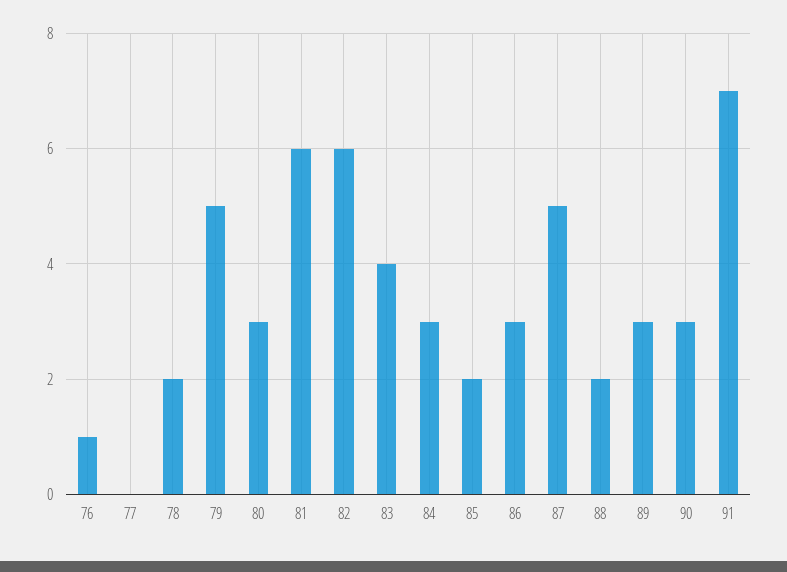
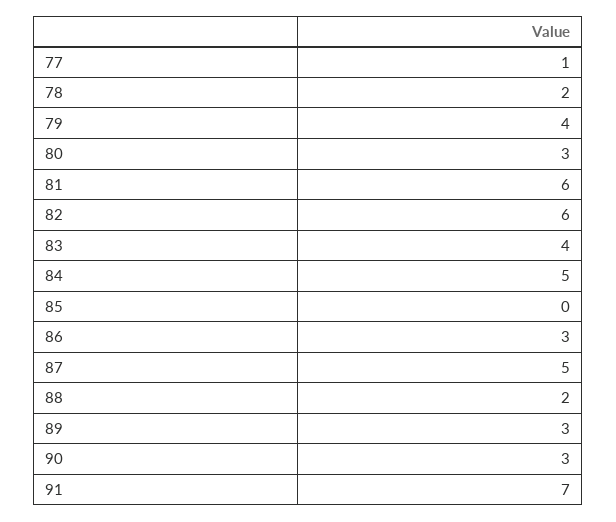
76: 1 -> none
77: 0 -> 1
79: 5 -> 4
84: 3 -> 5
85: 2 -> 0

